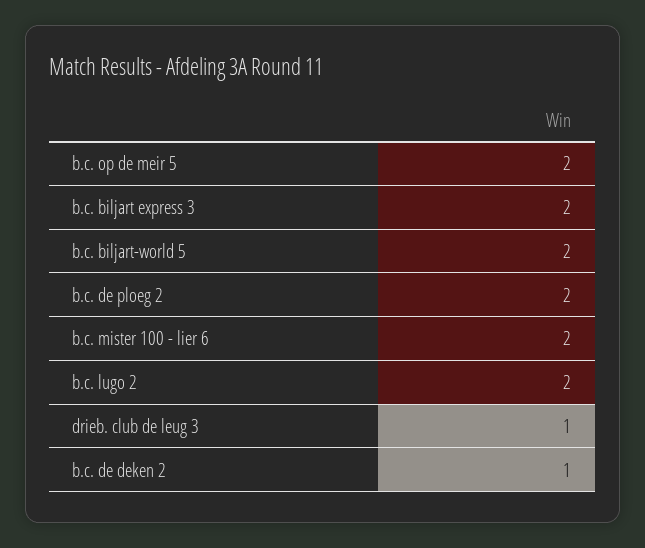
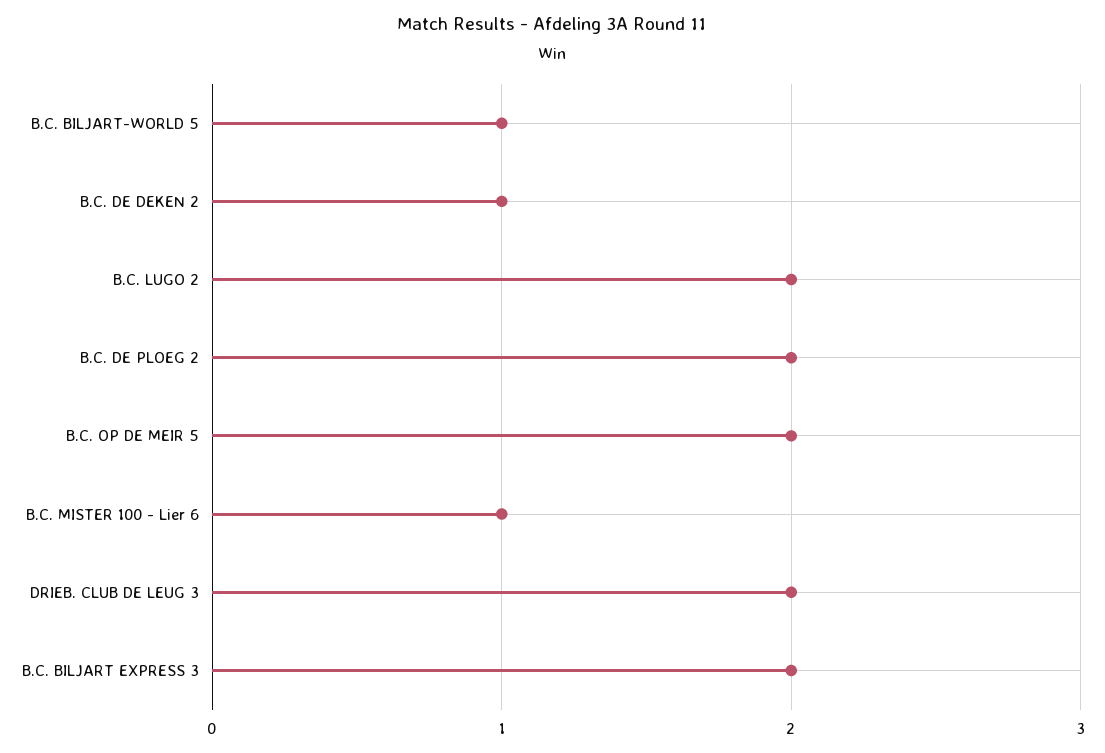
b.c. biljart-world 5: 2 -> 1
b.c. mister 100 - lier 6: 2 -> 1
drieb. club de leug 3: 1 -> 2

